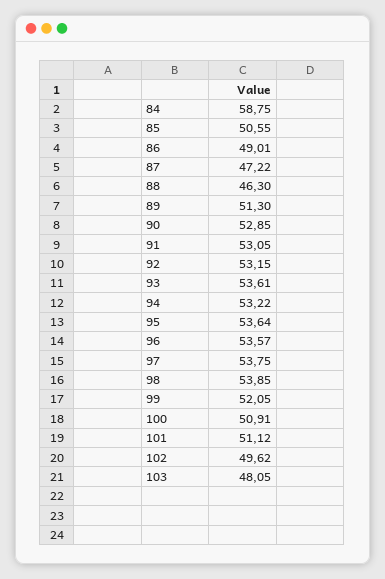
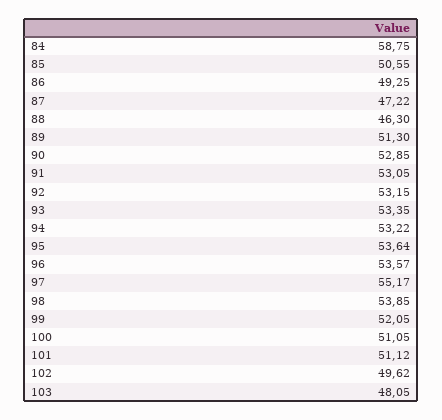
86: 49.01 -> 49.25
93: 53.61 -> 53.35
97: 53.75 -> 55.17
100: 50.91 -> 51.05

